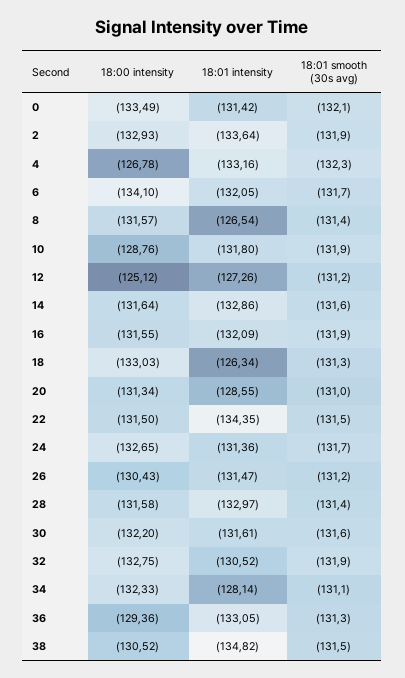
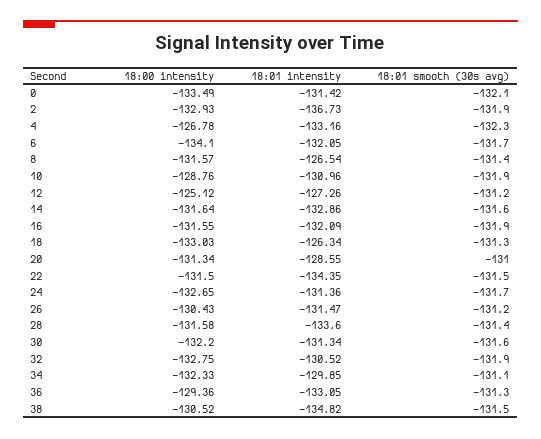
18:01 intensity, 2: -133.64 -> -136.73
18:01 intensity, 10: -131.8 -> -130.96
18:01 intensity, 28: -132.97 -> -133.6
18:01 intensity, 30: -131.61 -> -131.34
18:01 intensity, 34: -128.14 -> -129.85

